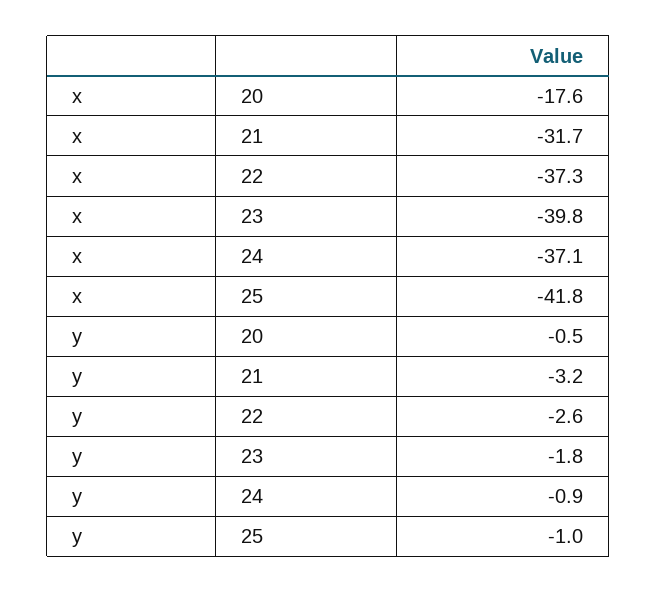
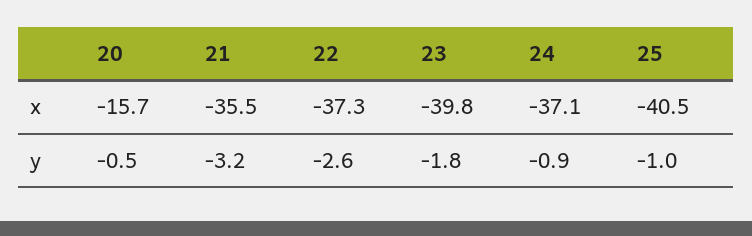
x, 20: -17.6 -> -15.7
x, 21: -31.7 -> -35.5
x, 25: -41.8 -> -40.5

